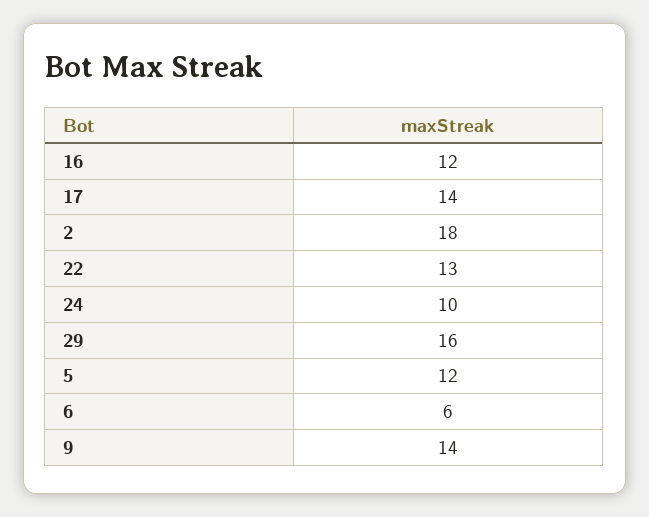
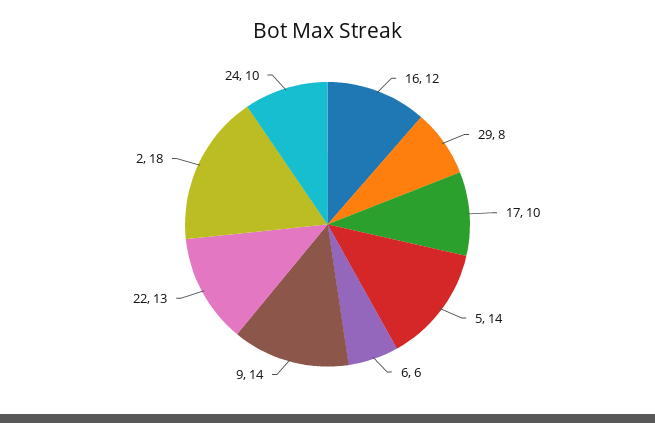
17: 14 -> 10
29: 16 -> 8
5: 12 -> 14

